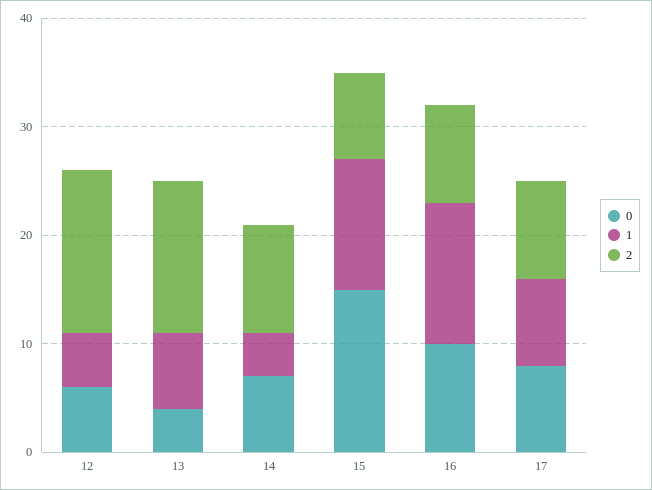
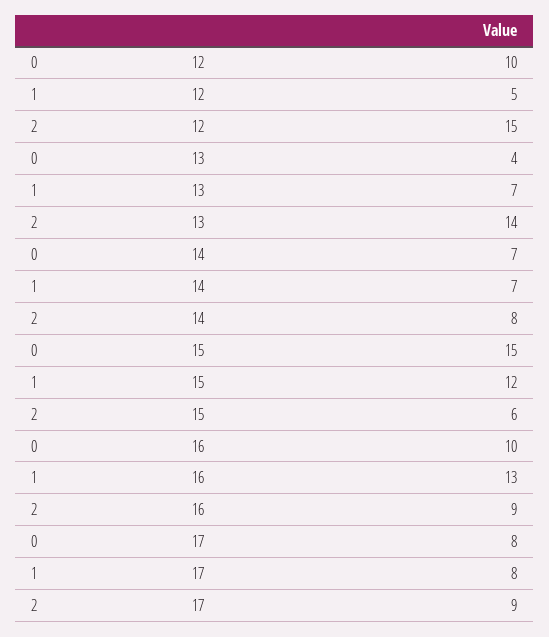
0, 12: 6 -> 10
1, 14: 4 -> 7
2, 14: 10 -> 8
2, 15: 8 -> 6

